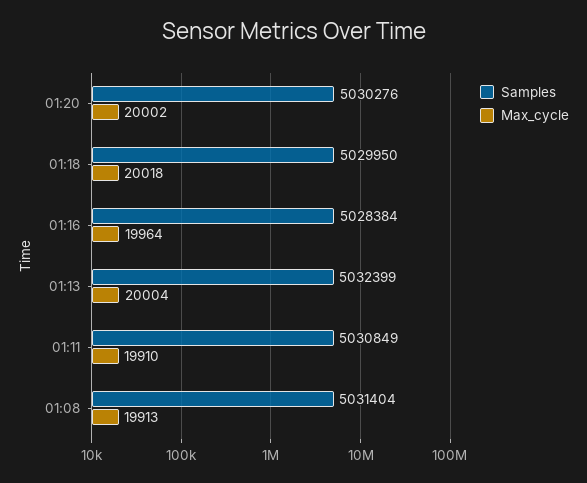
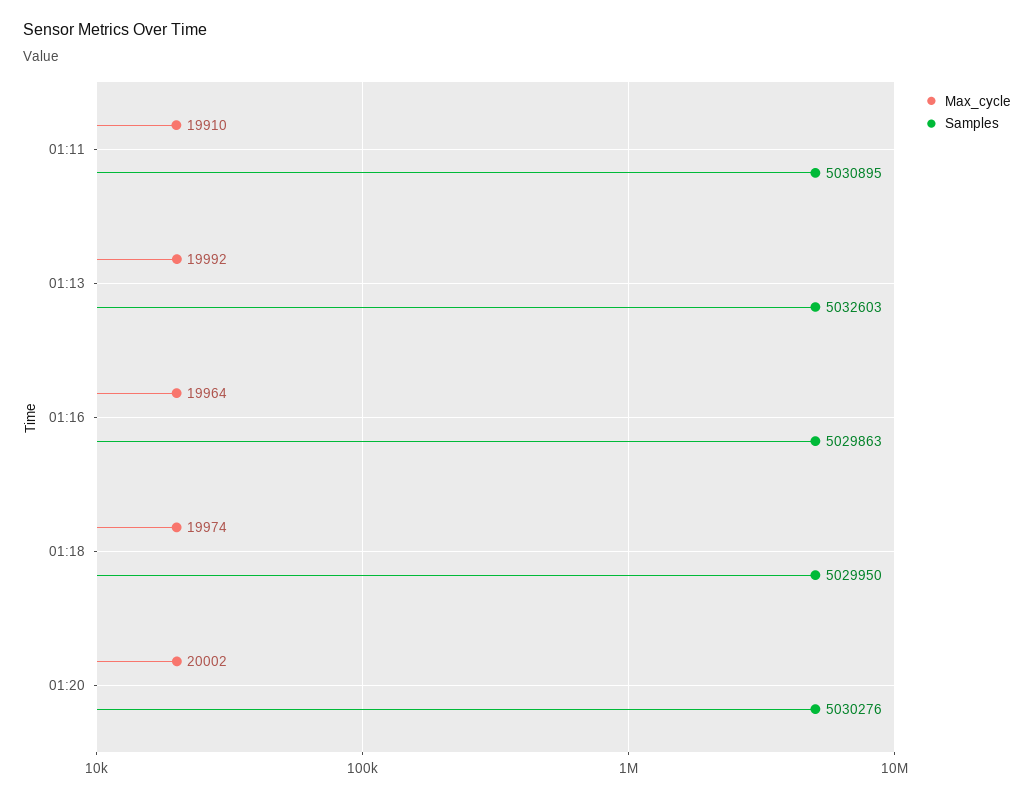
Max_cycle, 01:18: 20018 -> 19974
Samples, 01:16: 5028384 -> 5029863
Samples, 01:13: 5032399 -> 5032603
Max_cycle, 01:13: 20004 -> 19992
Samples, 01:11: 5030849 -> 5030895
Samples, 01:08: 5031404 -> none
Max_cycle, 01:08: 19913 -> none

